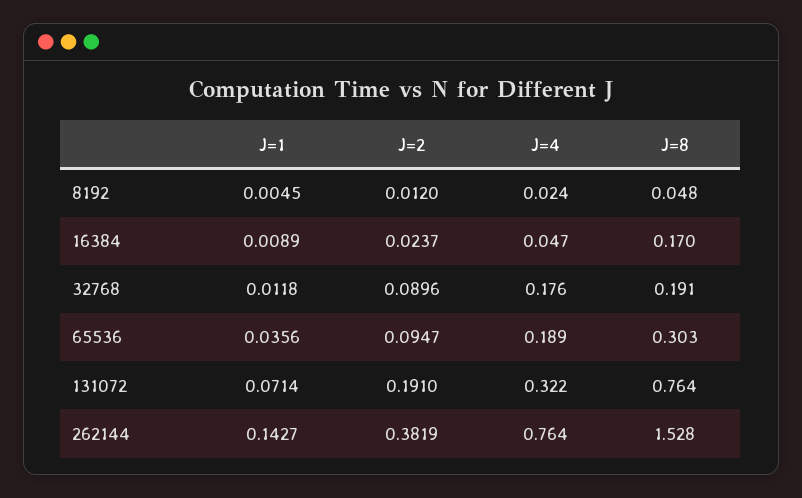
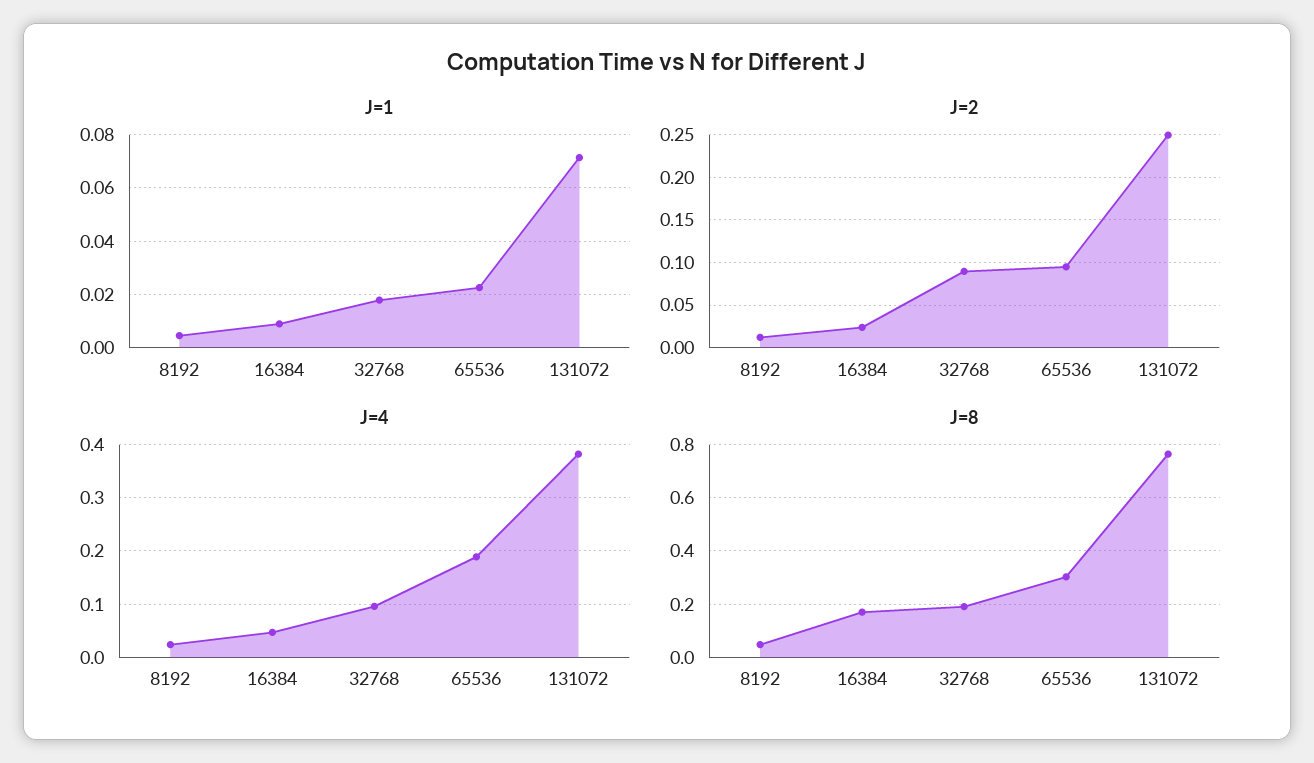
J=1, 32768: 0.0118 -> 0.0175
J=4, 32768: 0.176 -> 0.1
J=1, 65536: 0.0356 -> 0.0225
J=2, 131072: 0.191 -> 0.25
J=4, 131072: 0.322 -> 0.38
J=1, 262144: 0.1427 -> none
J=2, 262144: 0.3819 -> none
J=4, 262144: 0.764 -> none
J=8, 262144: 1.528 -> none

